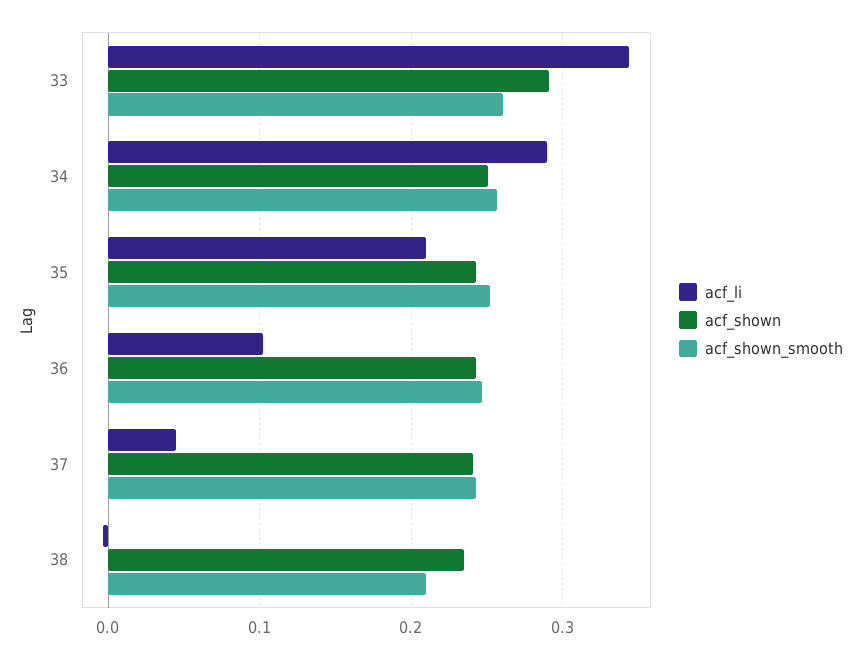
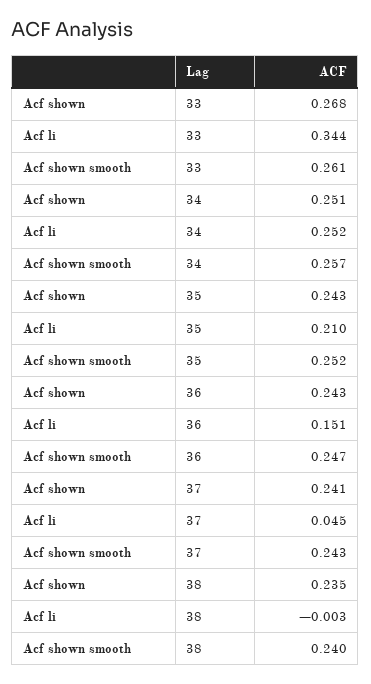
acf_shown, 33: 0.29 -> 0.268
acf_li, 34: 0.29 -> 0.252
acf_li, 36: 0.1 -> 0.151
acf_shown_smooth, 38: 0.21 -> 0.24

